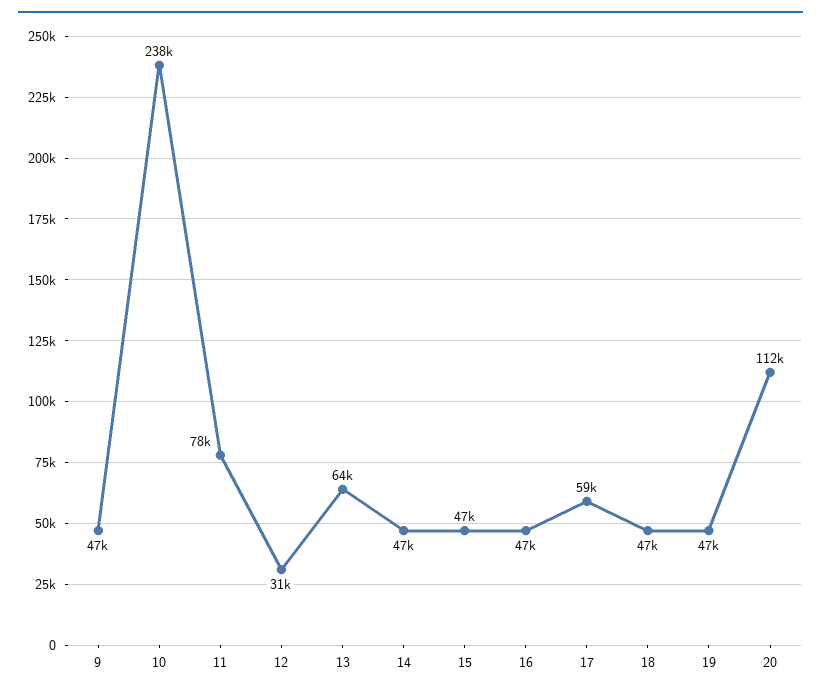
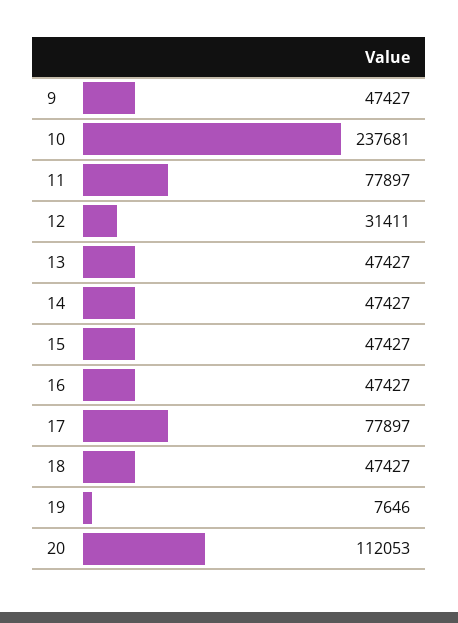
13: 64000 -> 47427
17: 59000 -> 77897
19: 47000 -> 7646

